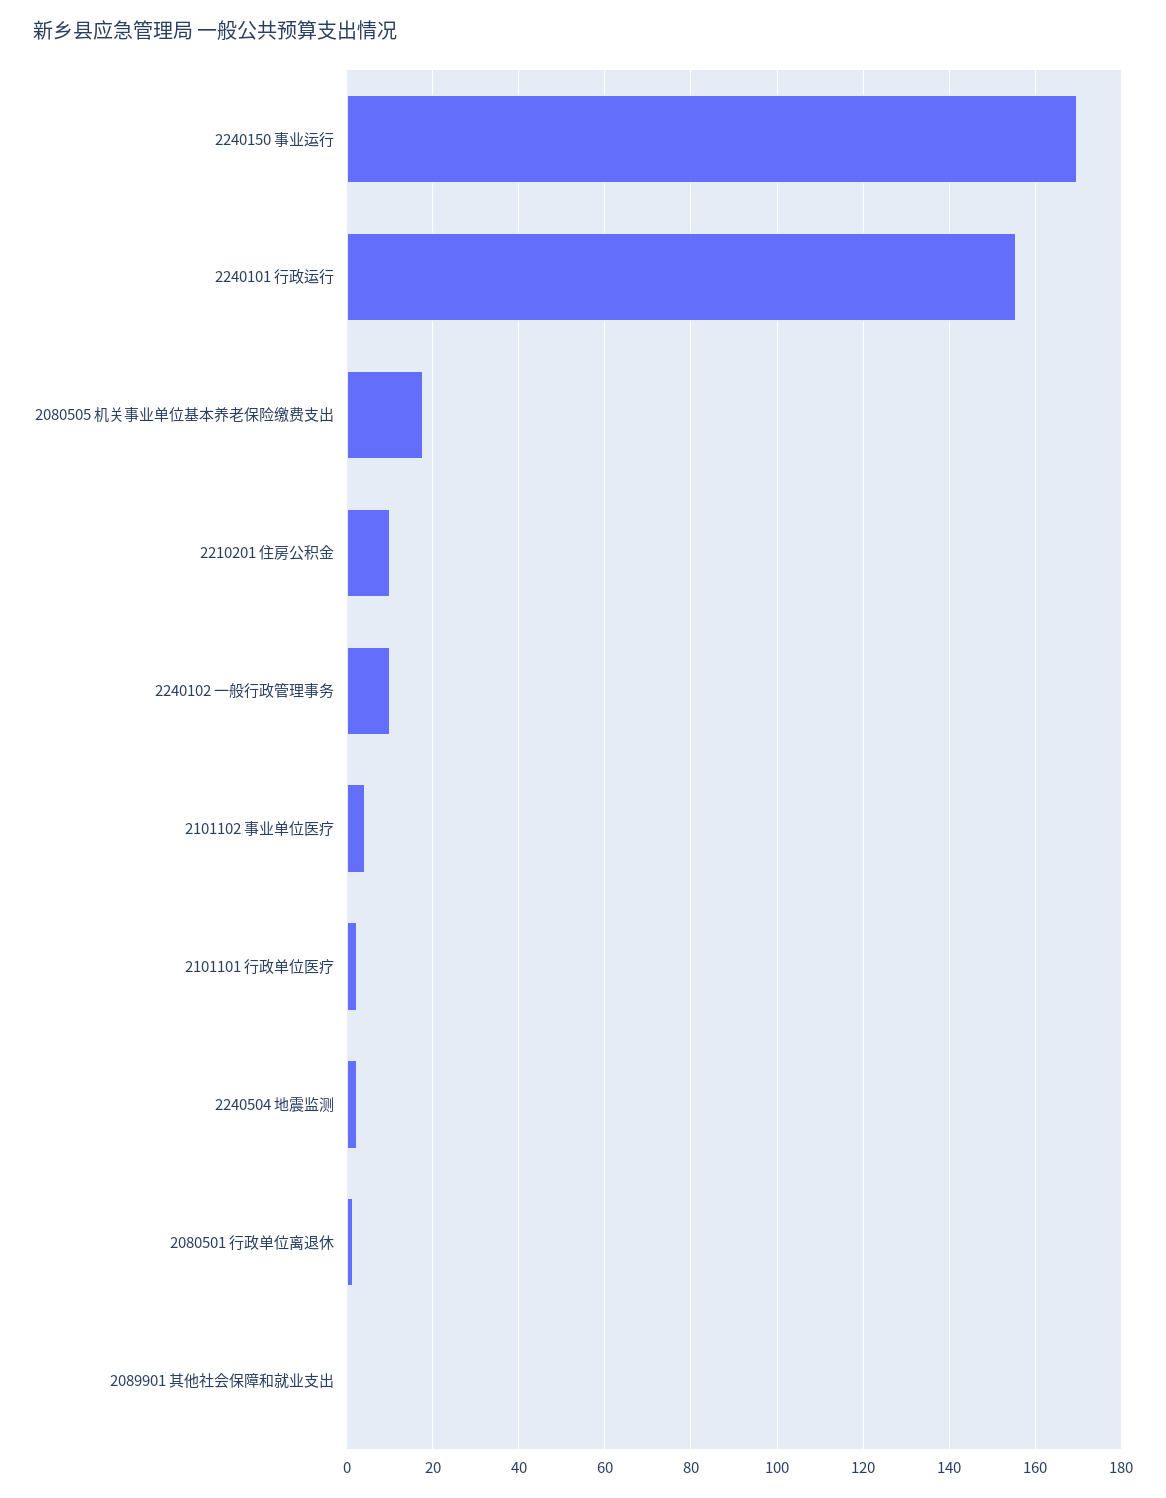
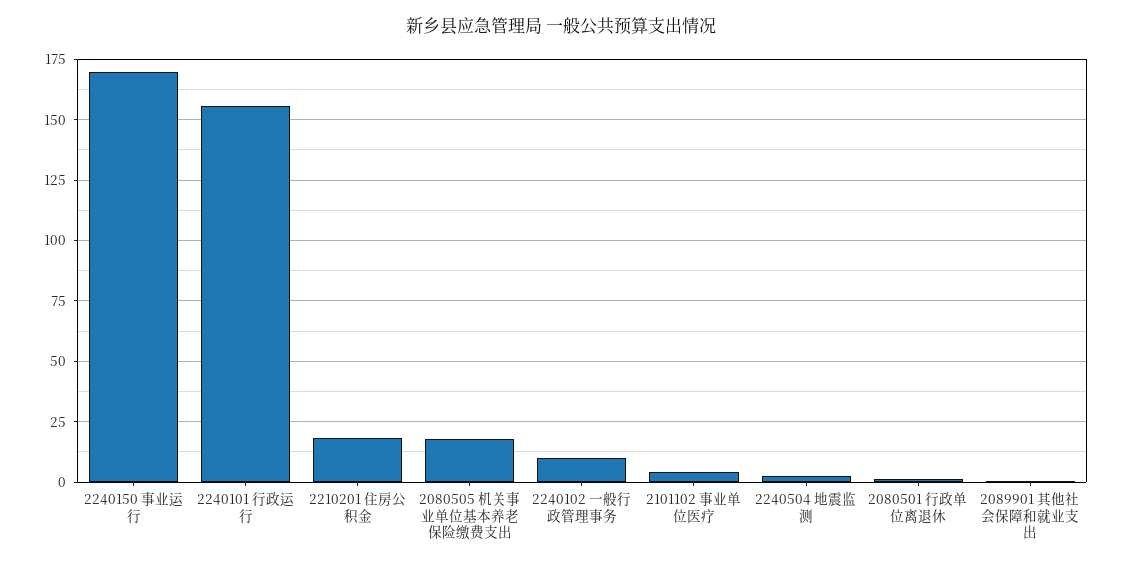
2210201 住房公积金: 10 -> 17.5
2101101 行政单位医疗: 2 -> none

